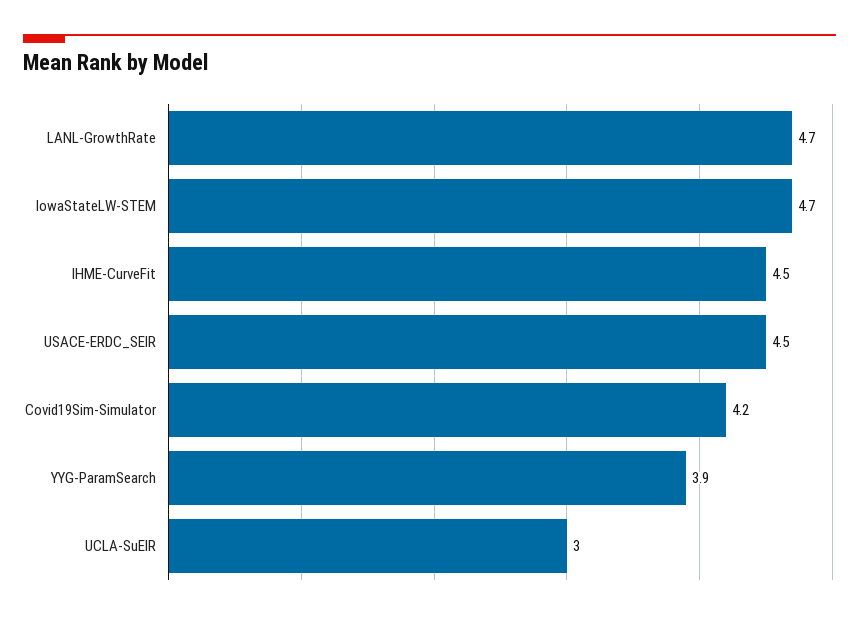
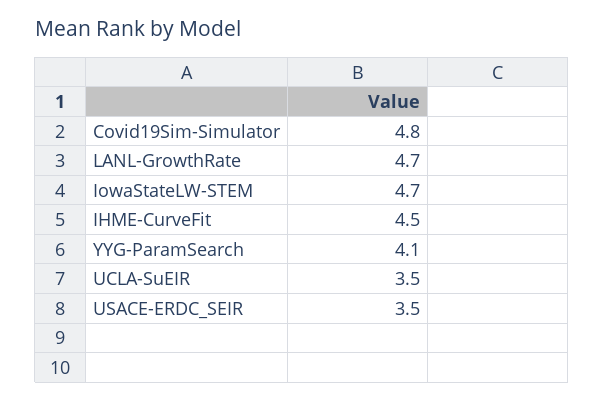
USACE-ERDC_SEIR: 4.5 -> 3.5
Covid19Sim-Simulator: 4.2 -> 4.8
YYG-ParamSearch: 3.9 -> 4.1
UCLA-SuEIR: 3 -> 3.5

